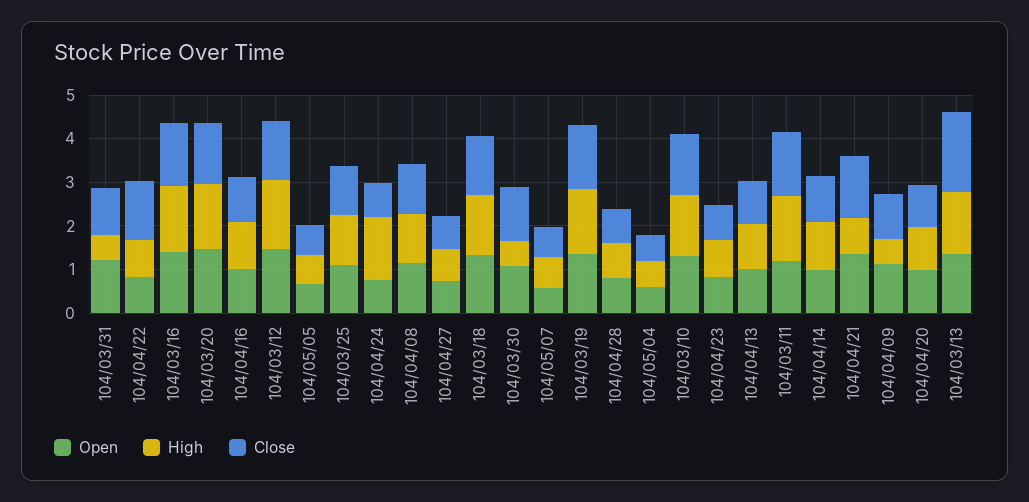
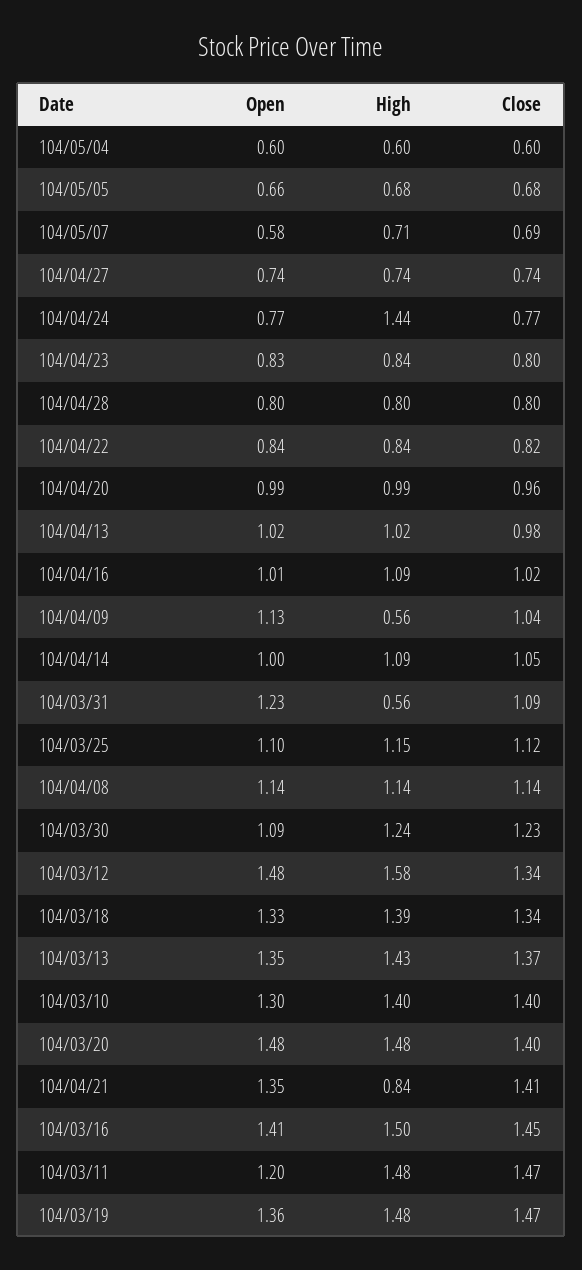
Close, 104/04/22: 1.4 -> 0.82
High, 104/03/30: 0.6 -> 1.24
Close, 104/03/13: 1.8 -> 1.37

